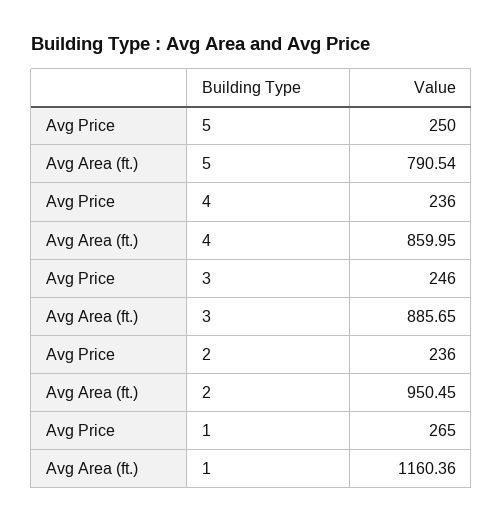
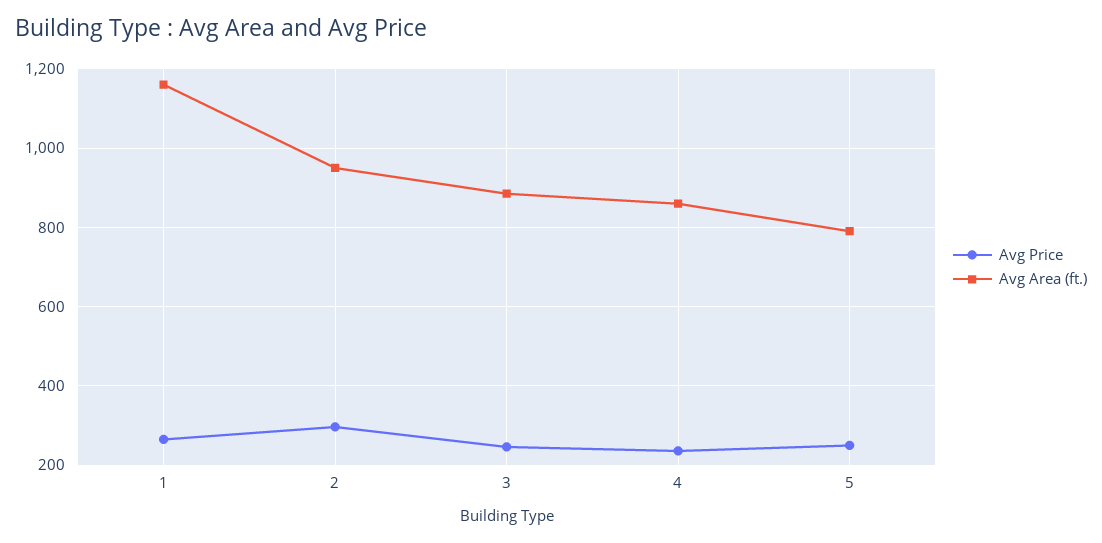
Avg Price, 2: 236 -> 300

